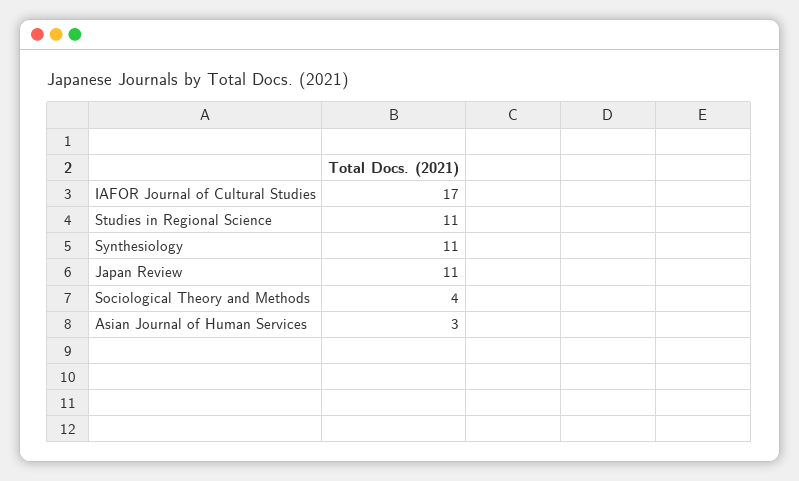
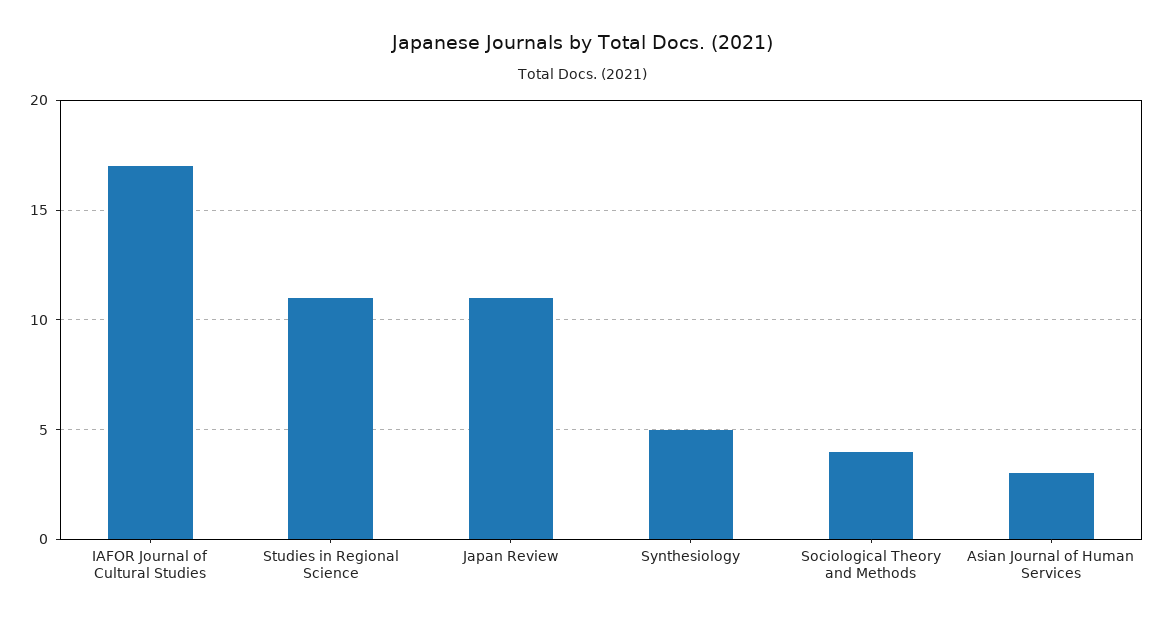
Synthesiology: 11 -> 5

